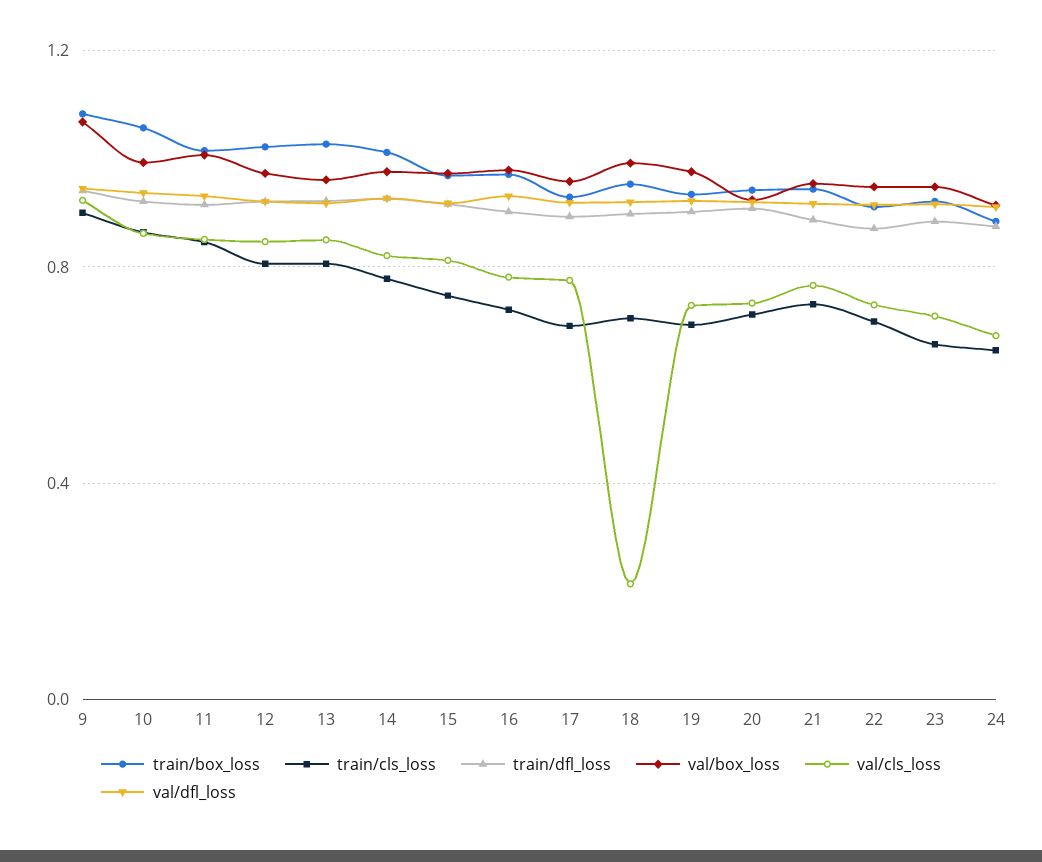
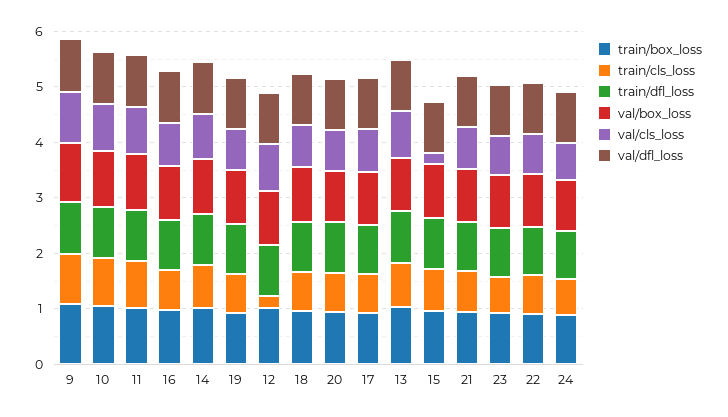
train/cls_loss, 12: 0.8 -> 0.2
val/cls_loss, 15: 0.8 -> 0.2
val/cls_loss, 18: 0.2 -> 0.8

